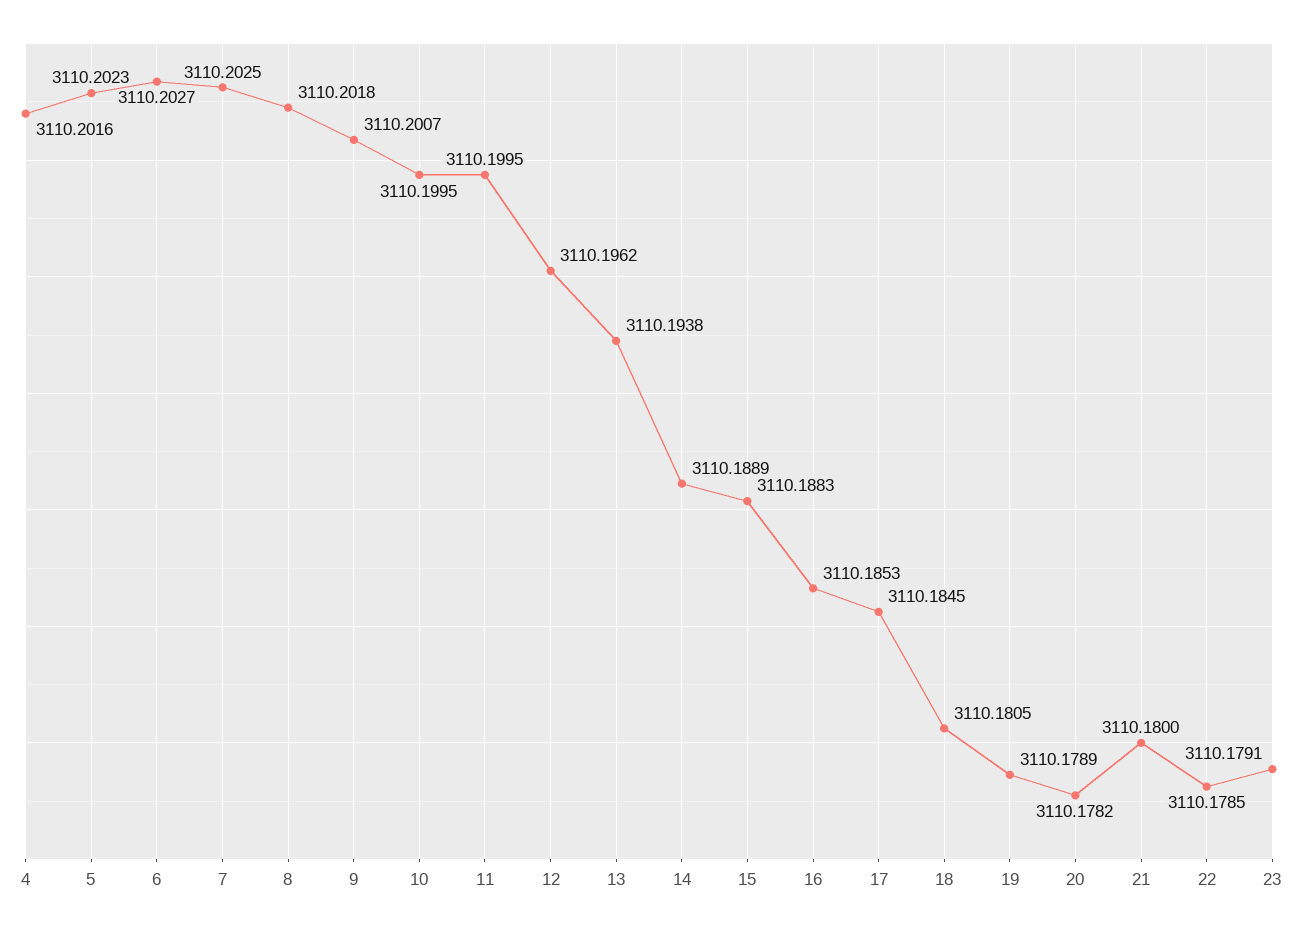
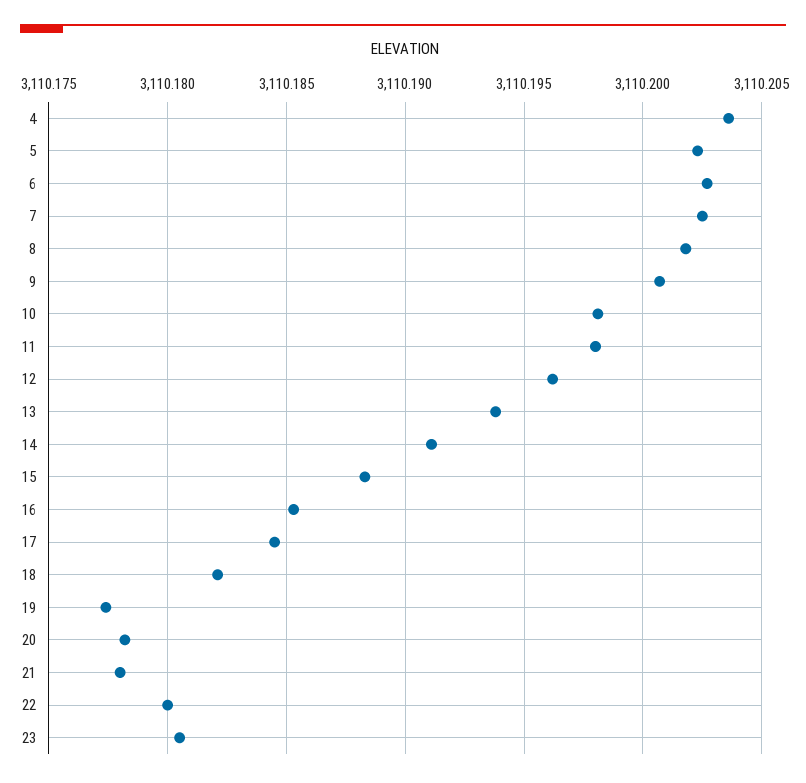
4: 3110.2016 -> 3110.2035
10: 3110.1995 -> 3110.198
11: 3110.1995 -> 3110.198
14: 3110.1889 -> 3110.191
18: 3110.1805 -> 3110.182
19: 3110.1789 -> 3110.1775
21: 3110.18 -> 3110.178
22: 3110.1785 -> 3110.18
23: 3110.1791 -> 3110.1805

